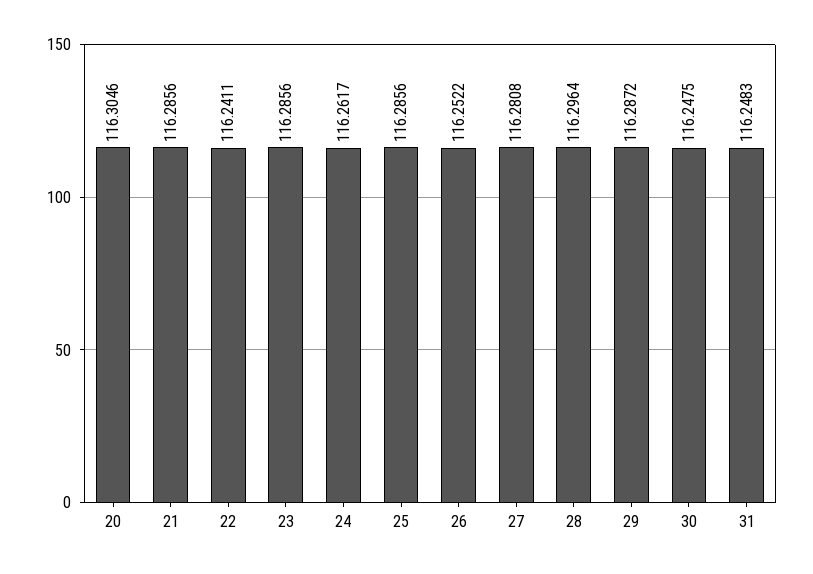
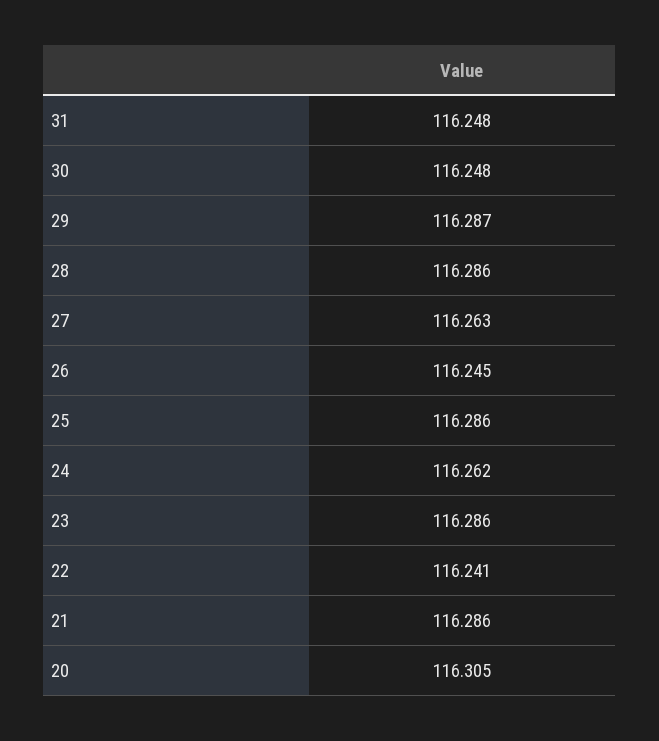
26: 116.2522 -> 116.245
27: 116.2808 -> 116.263
28: 116.2964 -> 116.286

